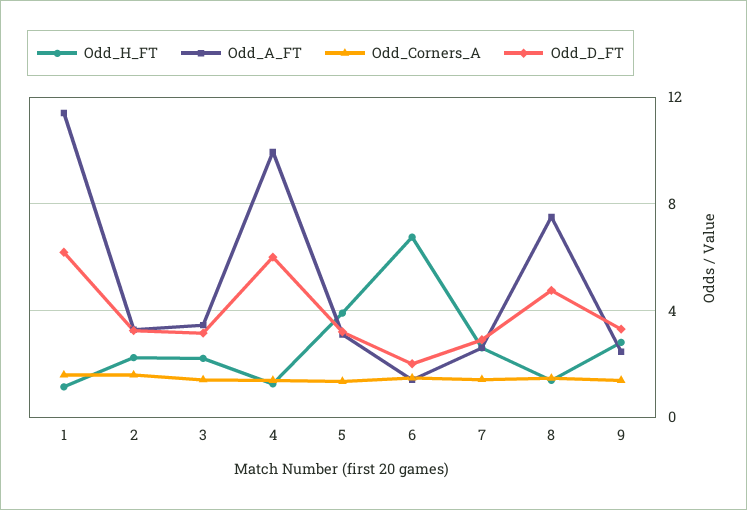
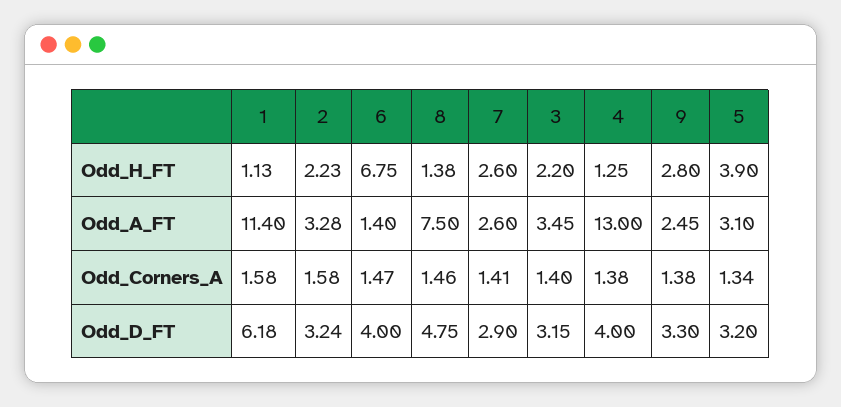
Odd_A_FT, 4: 10 -> 13
Odd_D_FT, 4: 6 -> 4
Odd_D_FT, 6: 2 -> 4

